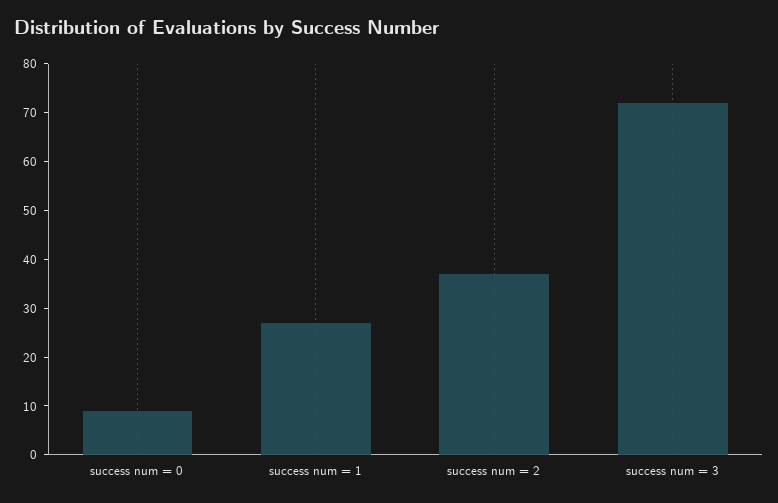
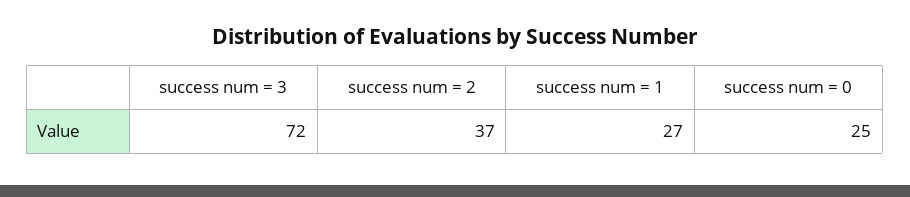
success num = 0: 10 -> 25

